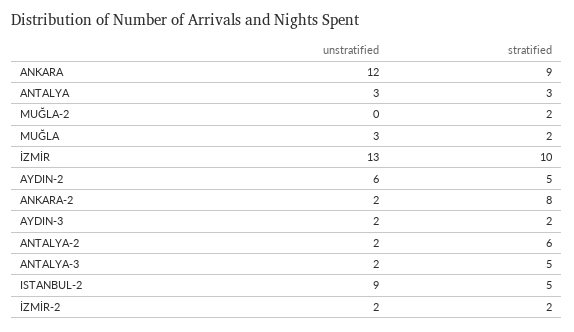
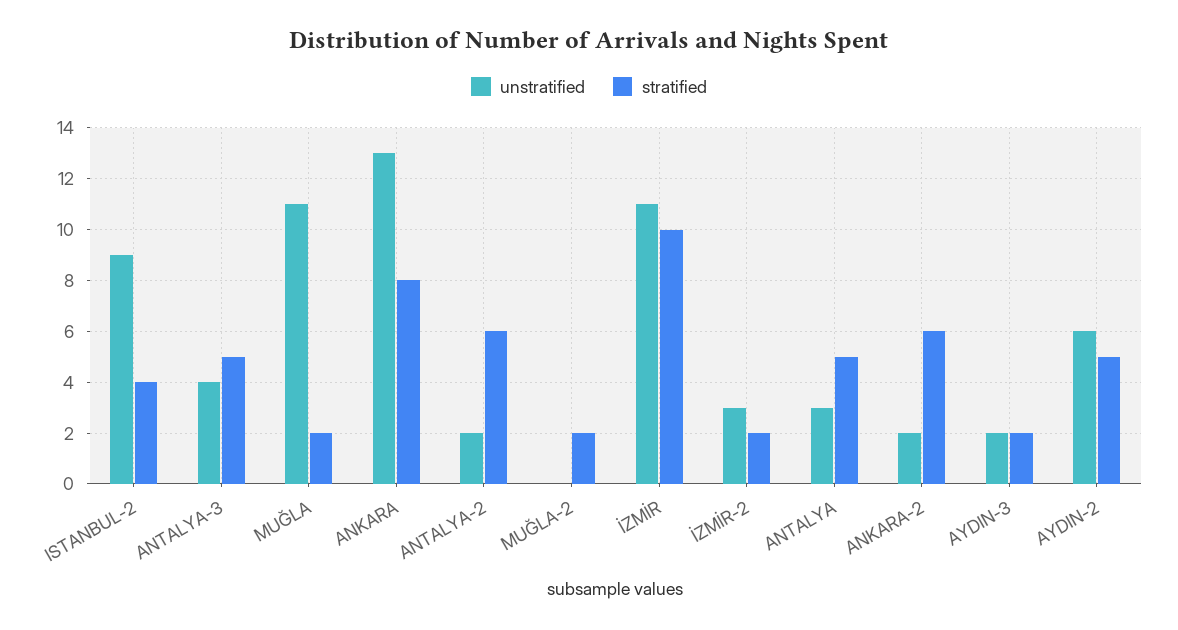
unstratified, ANKARA: 12 -> 13
stratified, ANKARA: 9 -> 8
stratified, ANTALYA: 3 -> 5
unstratified, MUĞLA: 3 -> 11
unstratified, İZMİR: 13 -> 11
stratified, ANKARA-2: 8 -> 6
unstratified, ANTALYA-3: 2 -> 4
stratified, ISTANBUL-2: 5 -> 4
unstratified, İZMİR-2: 2 -> 3

